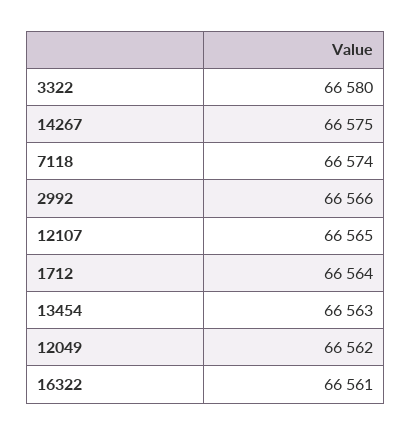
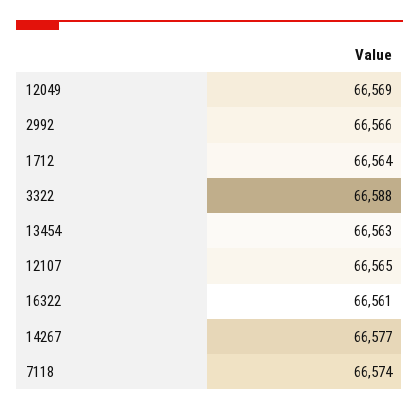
3322: 66580 -> 66588
14267: 66575 -> 66577
12049: 66562 -> 66569

